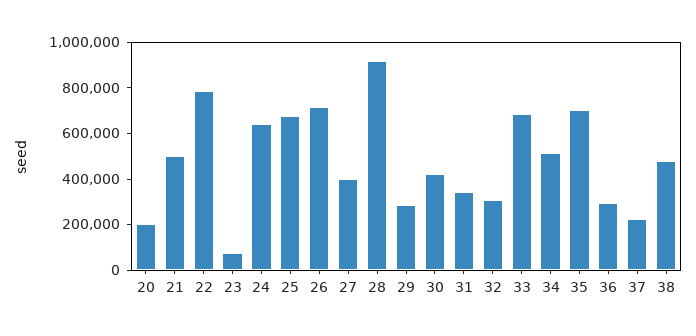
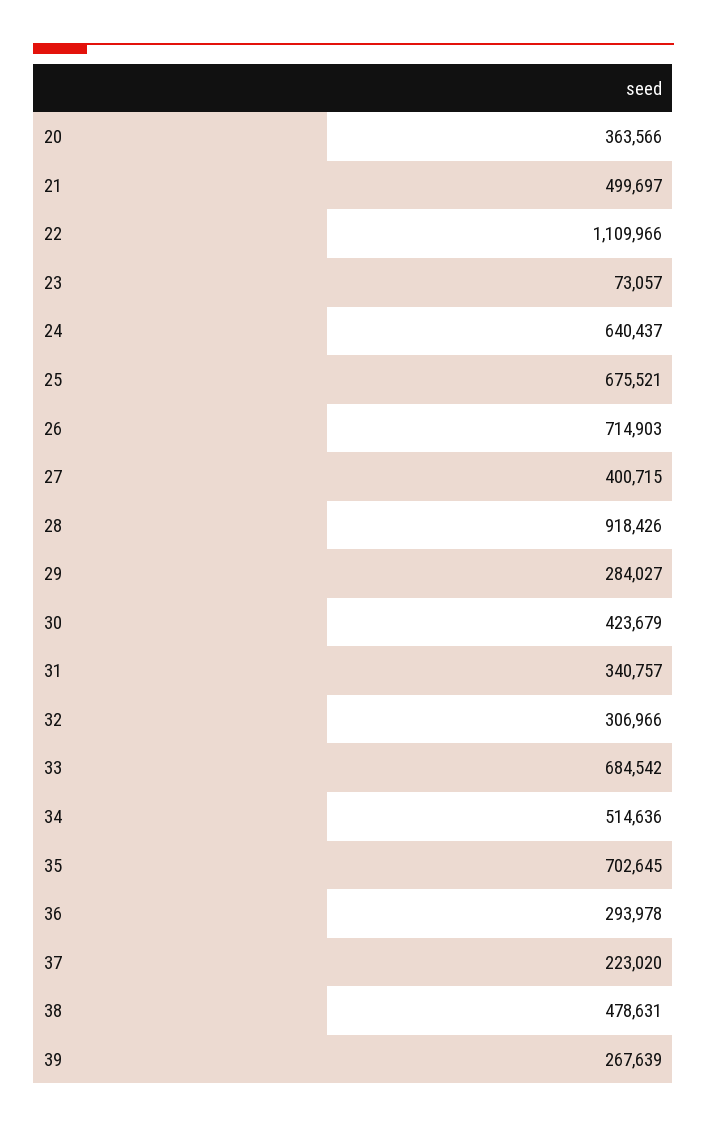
20: 200000 -> 363566
22: 800000 -> 1109966
39: none -> 267639

